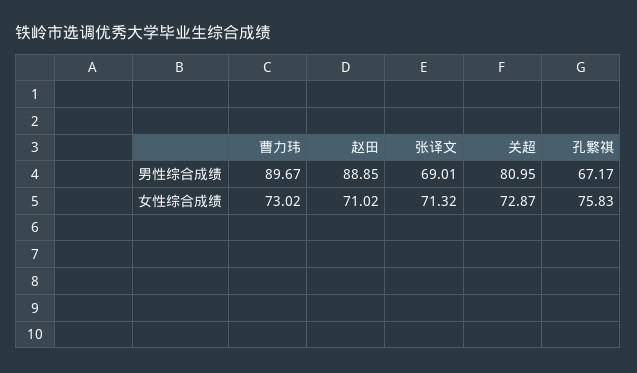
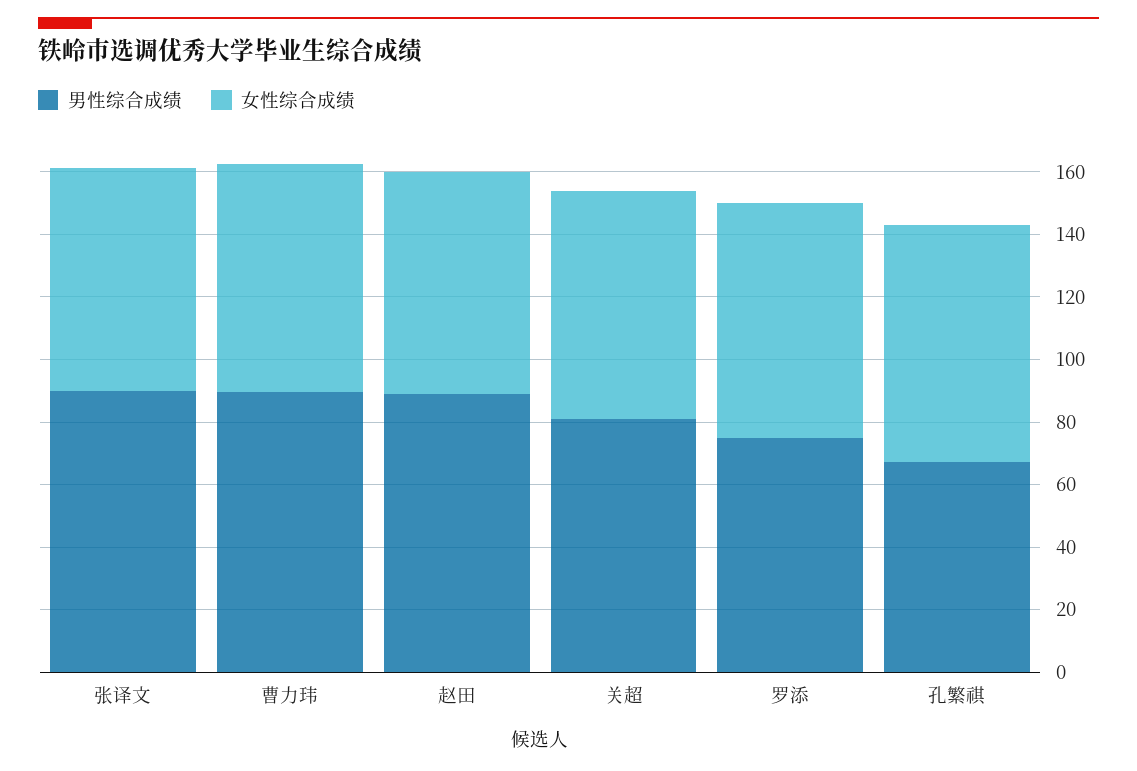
男性综合成绩, 张译文: 69.01 -> 90
男性综合成绩, 罗添: none -> 75
女性综合成绩, 罗添: none -> 75

